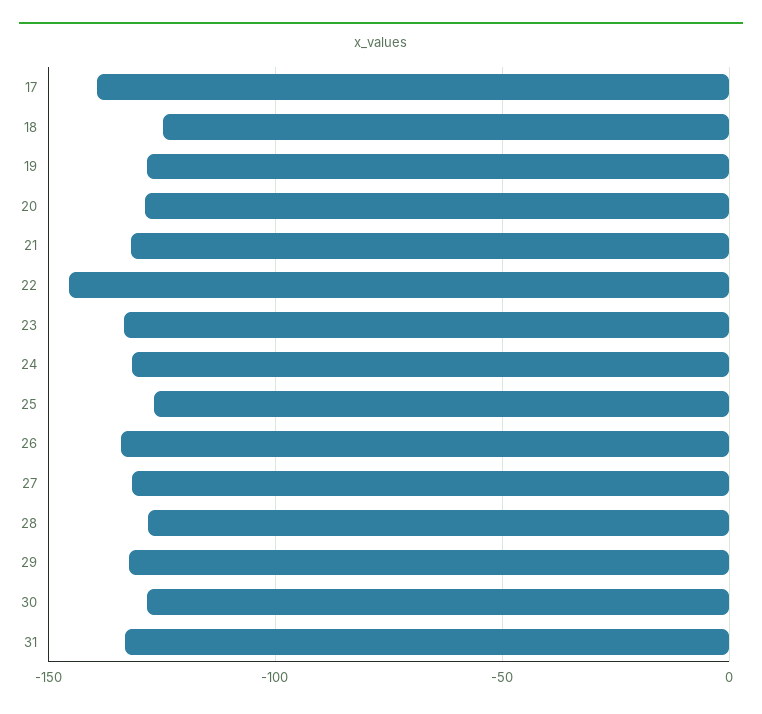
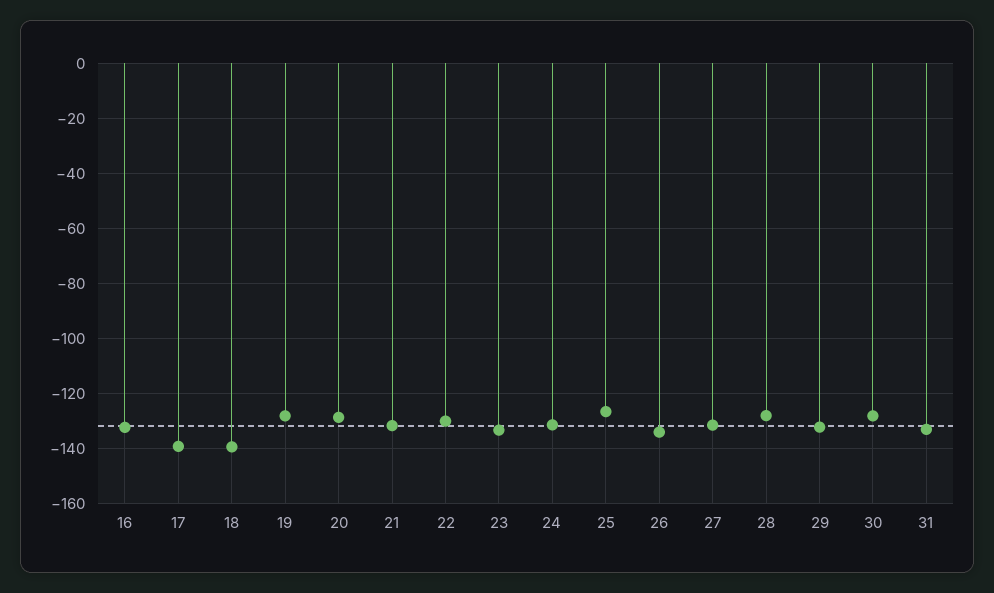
18: -125 -> -140
22: -145 -> -130
16: none -> -132.5

